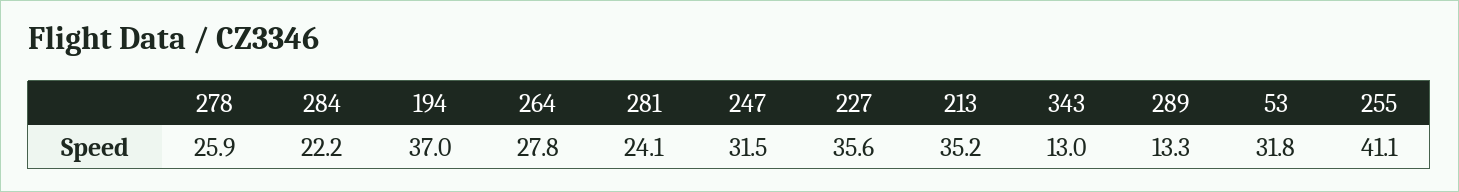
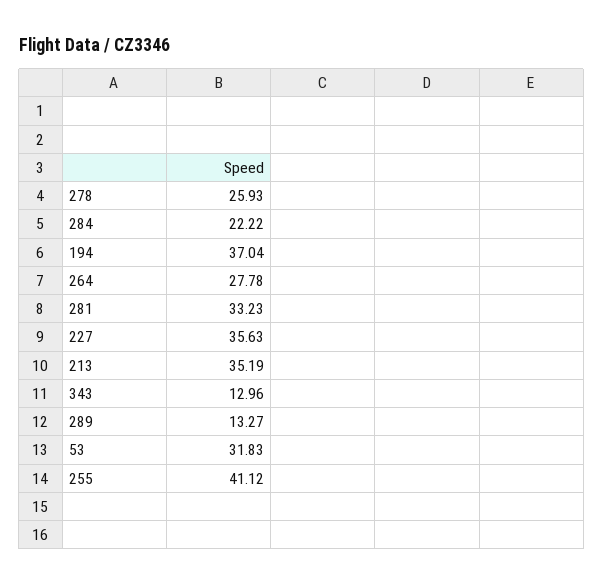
281: 24.1 -> 33.23
247: 31.5 -> none

